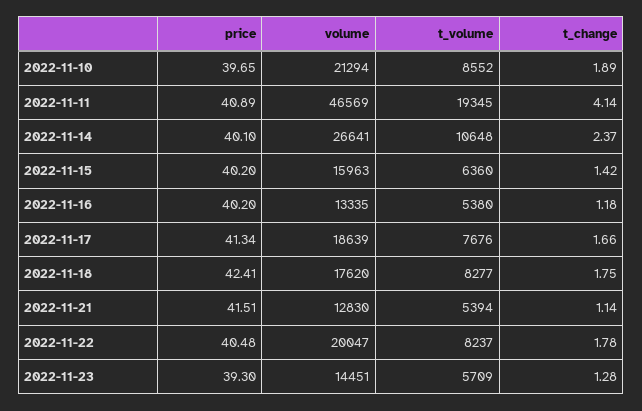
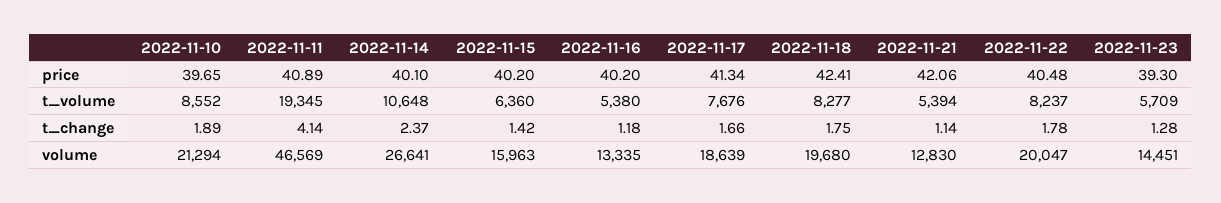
volume, 2022-11-18: 17620 -> 19680
price, 2022-11-21: 41.51 -> 42.06

